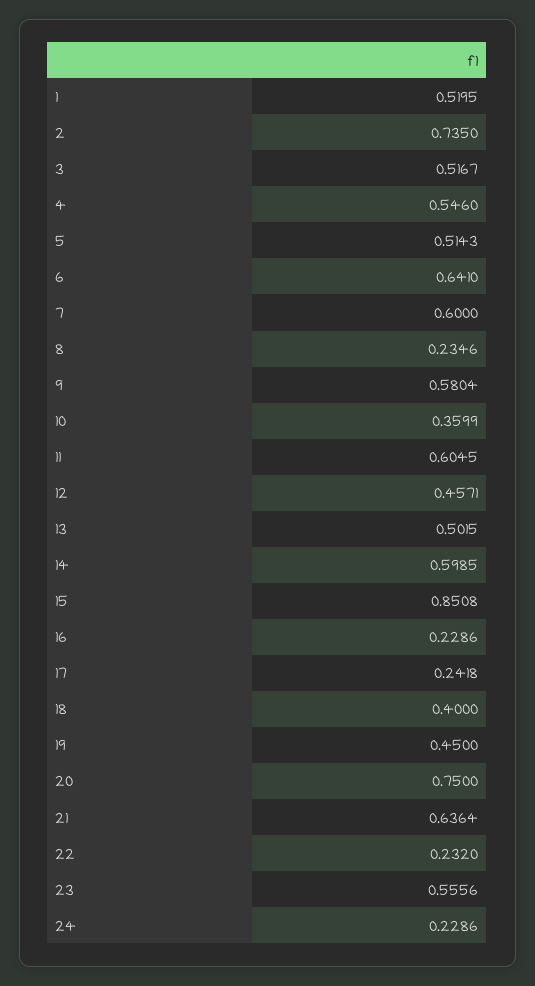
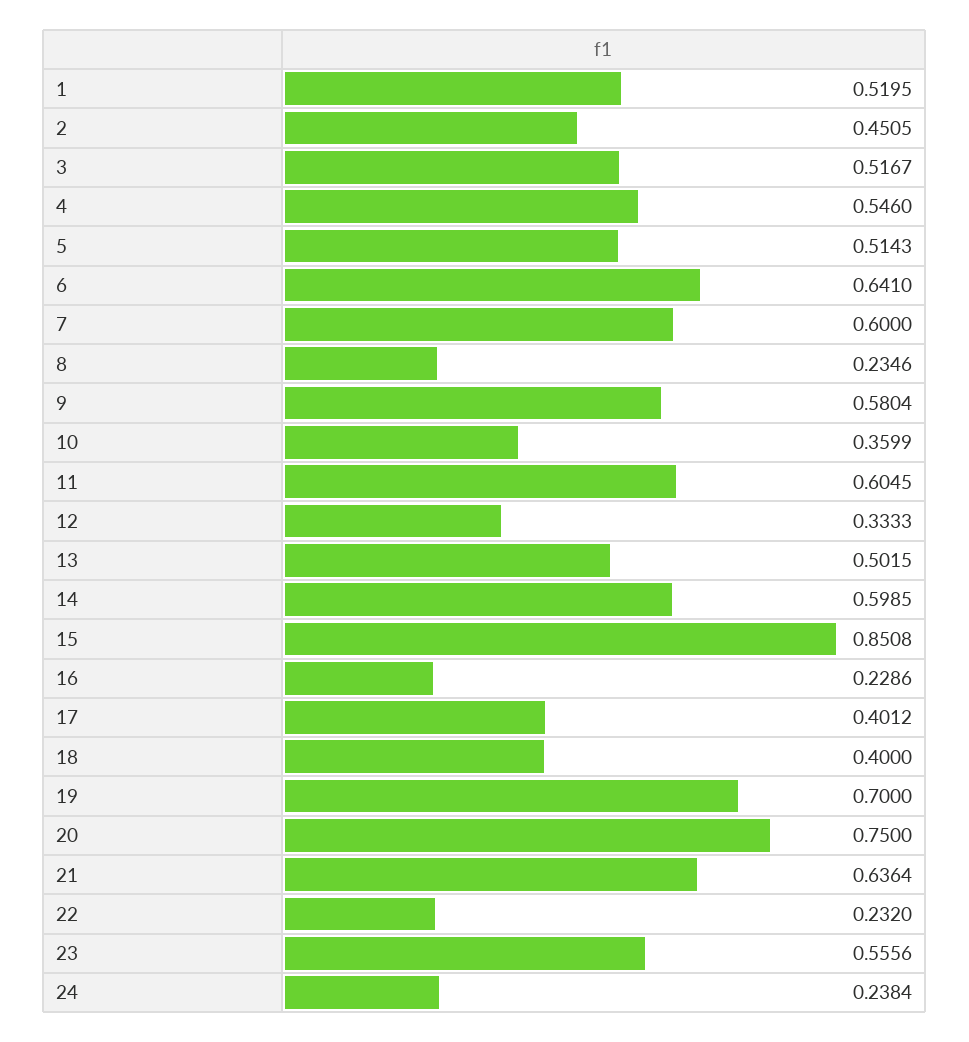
2: 0.735 -> 0.4505
12: 0.4571 -> 0.3333
17: 0.2418 -> 0.4012
19: 0.45 -> 0.7
24: 0.2286 -> 0.2384

